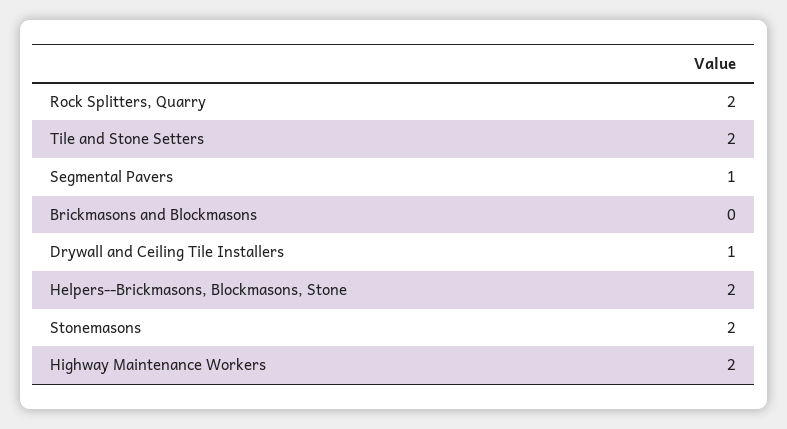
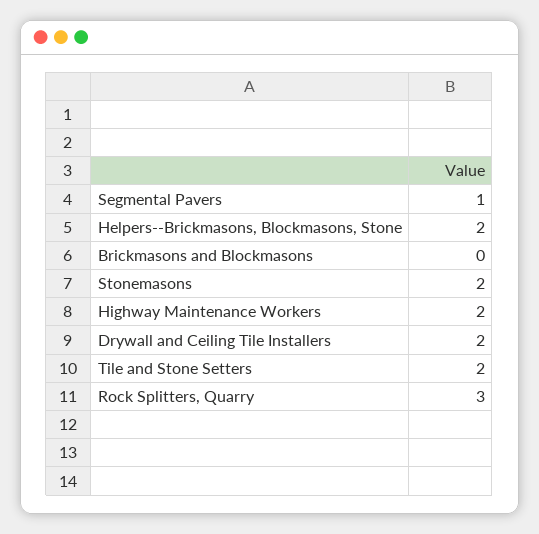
Rock Splitters, Quarry: 2 -> 3
Drywall and Ceiling Tile Installers: 1 -> 2

